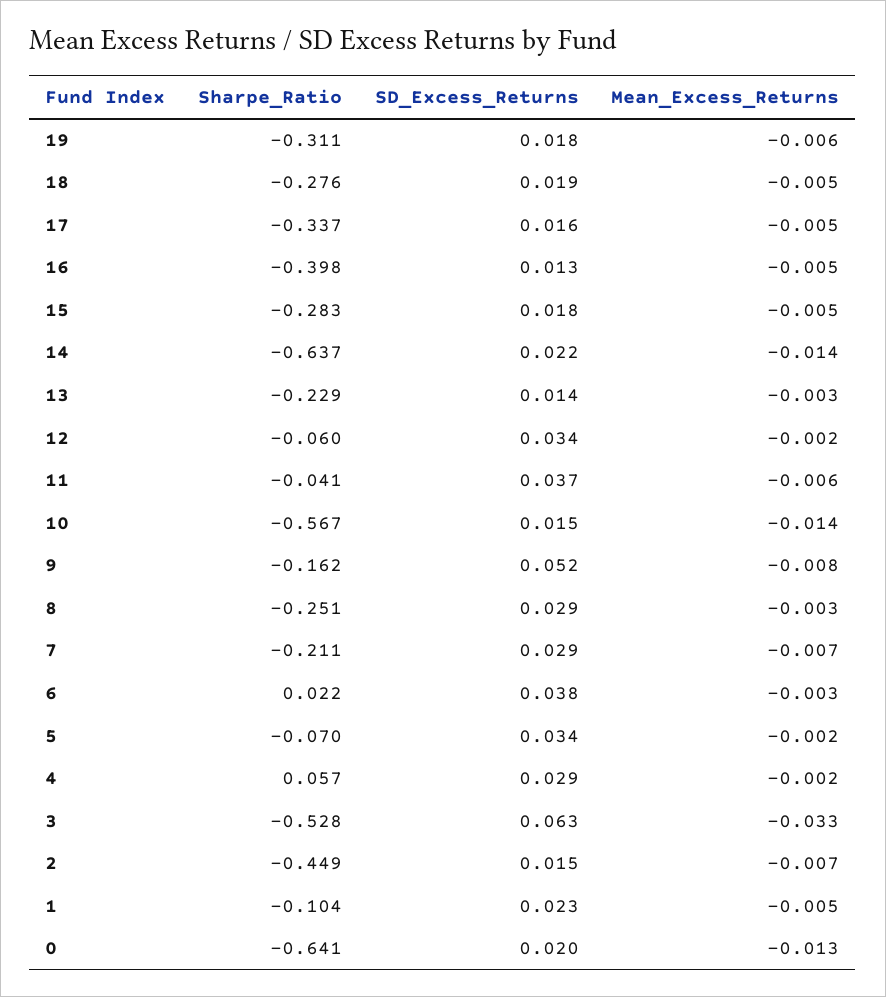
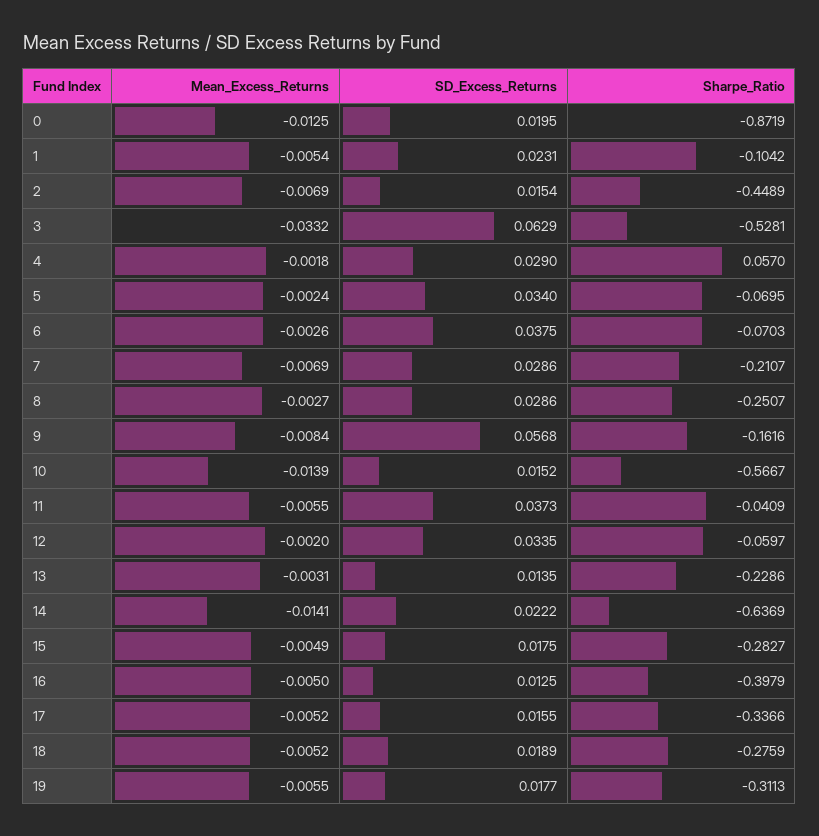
SD_Excess_Returns, 9: 0.052 -> 0.0568
Sharpe_Ratio, 6: 0.022 -> -0.0703
Sharpe_Ratio, 0: -0.641 -> -0.8719

